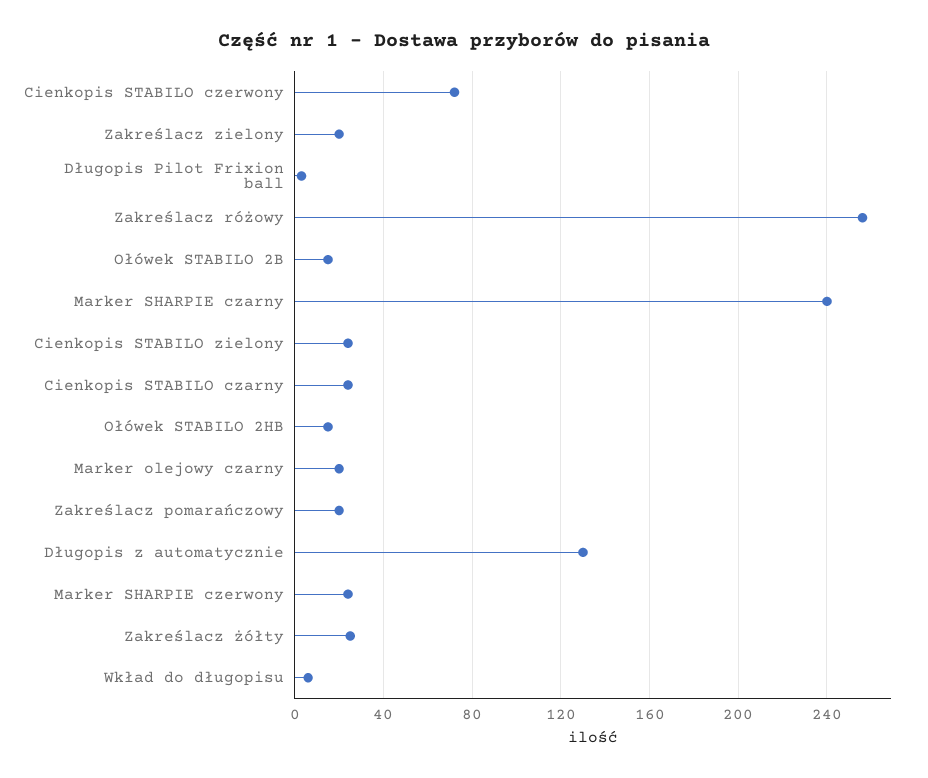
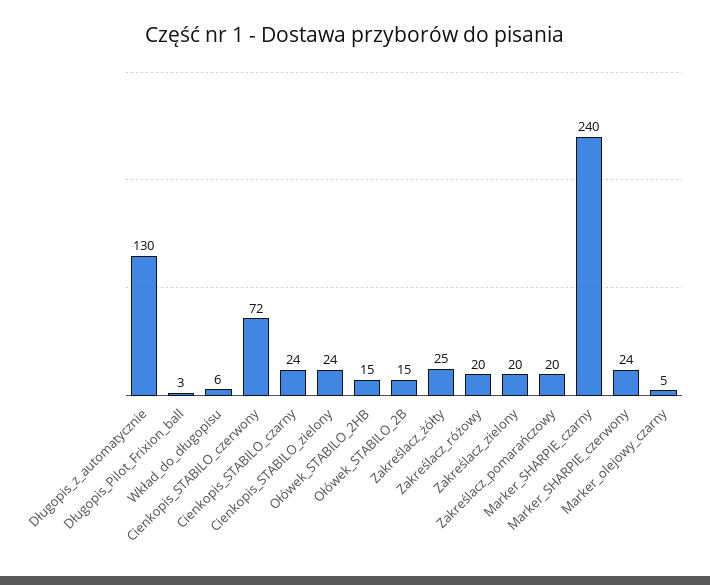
Zakreślacz różowy: 255 -> 20
Marker olejowy czarny: 20 -> 5

